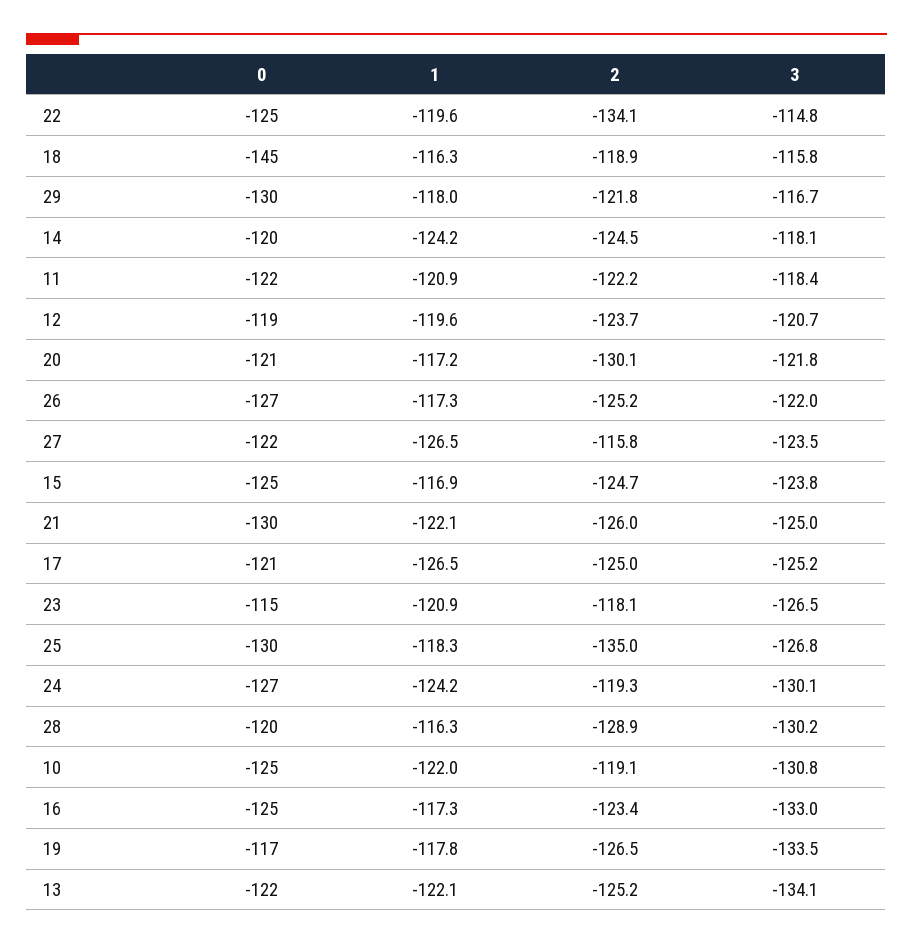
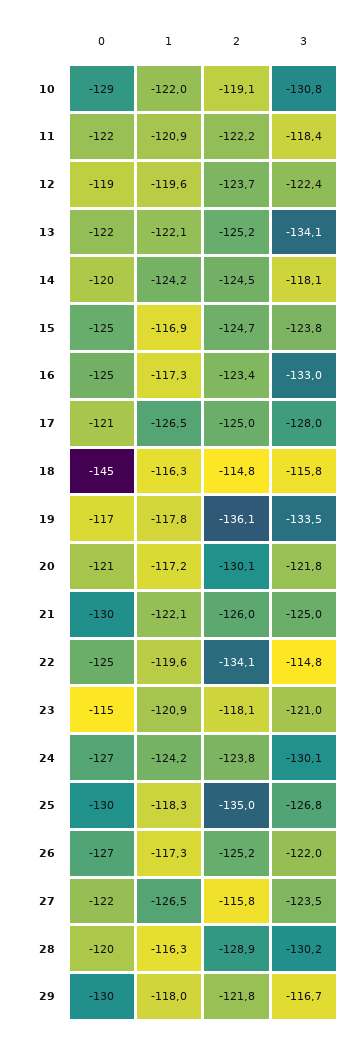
2, 18: -118.9 -> -114.8
3, 12: -120.7 -> -122.4
3, 17: -125.2 -> -128
3, 23: -126.5 -> -121
2, 24: -119.3 -> -123.8
0, 10: -125 -> -129
2, 19: -126.5 -> -136.1

